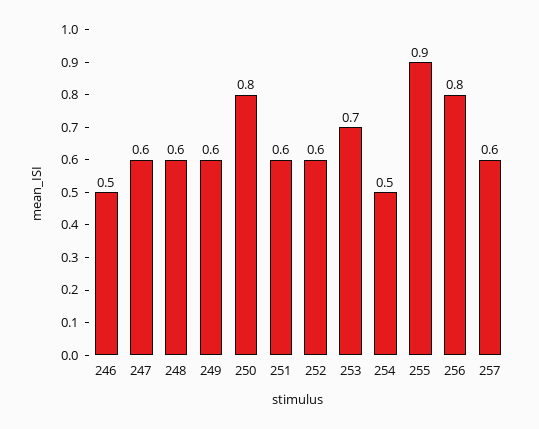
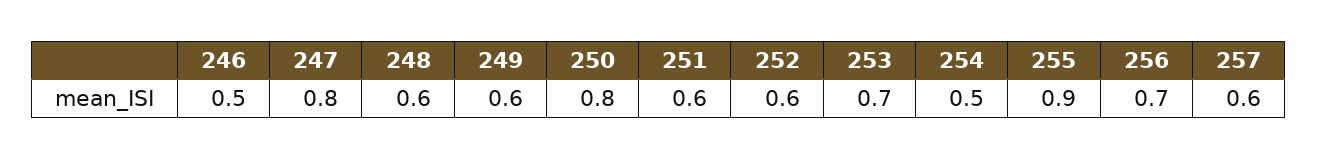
247: 0.6 -> 0.8
256: 0.8 -> 0.7

